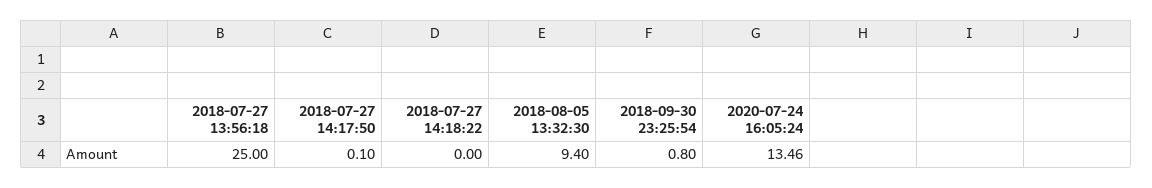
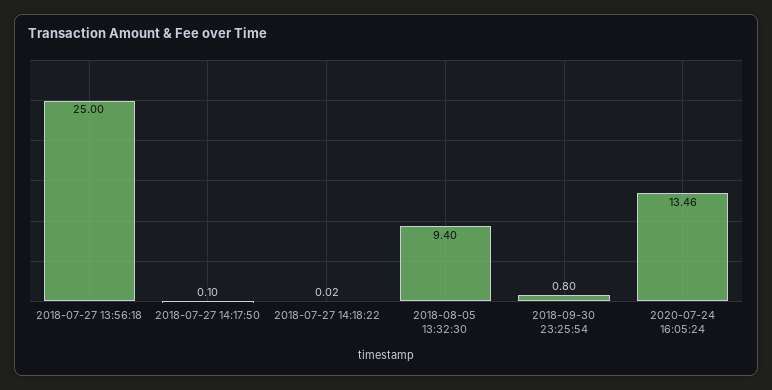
2018-07-27 14:18:22: 0 -> 0.02

